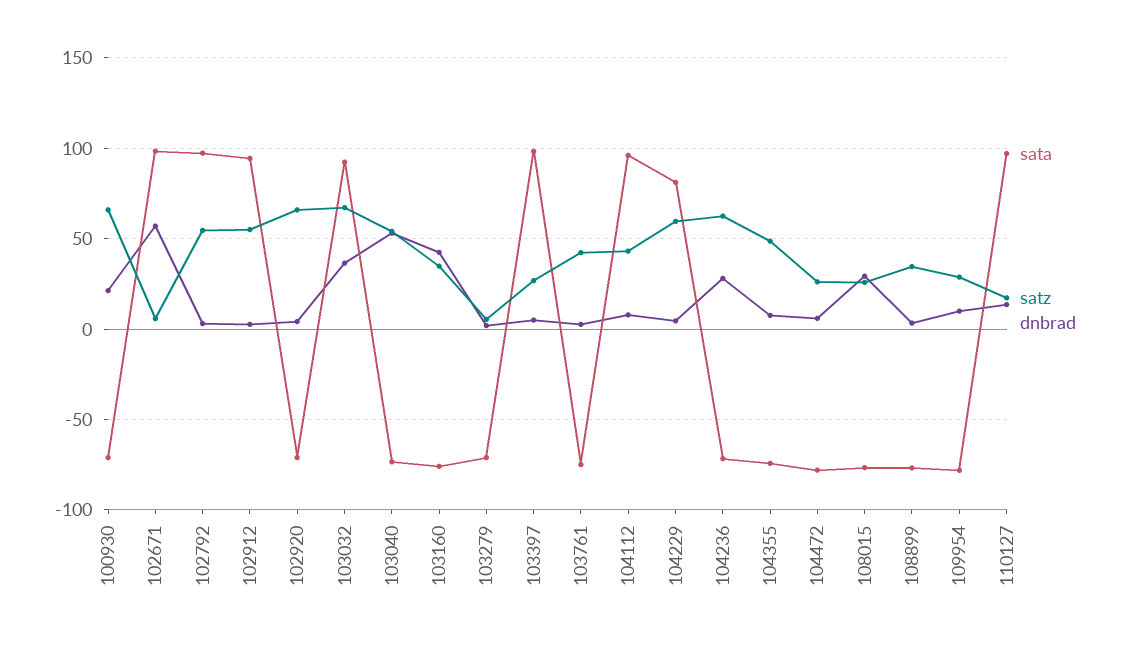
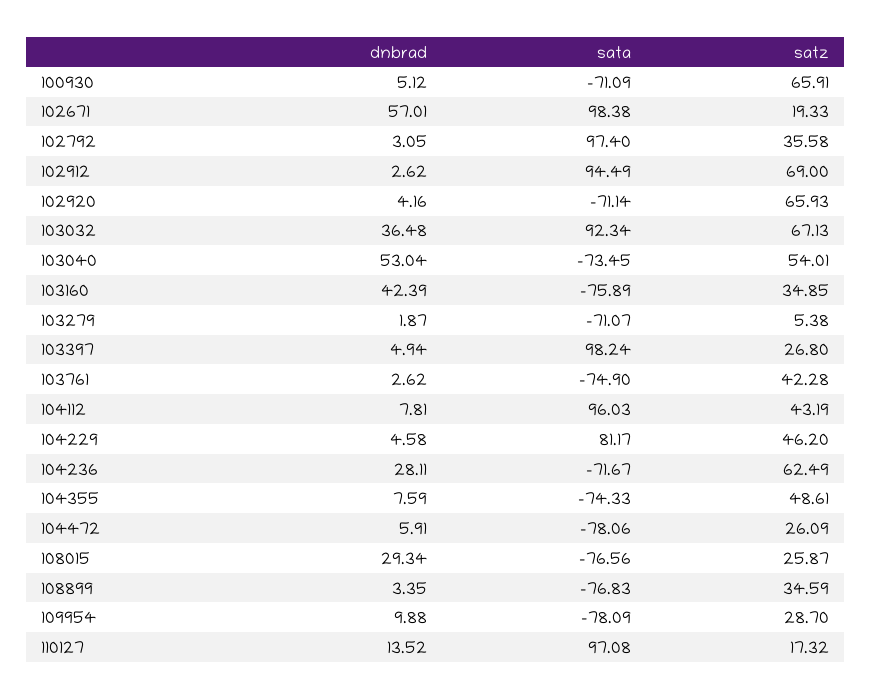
dnbrad, 100930: 20 -> 5.12
satz, 102671: 5 -> 19.33
satz, 102792: 55 -> 35.58
satz, 102912: 55 -> 69
satz, 104229: 60 -> 46.2

